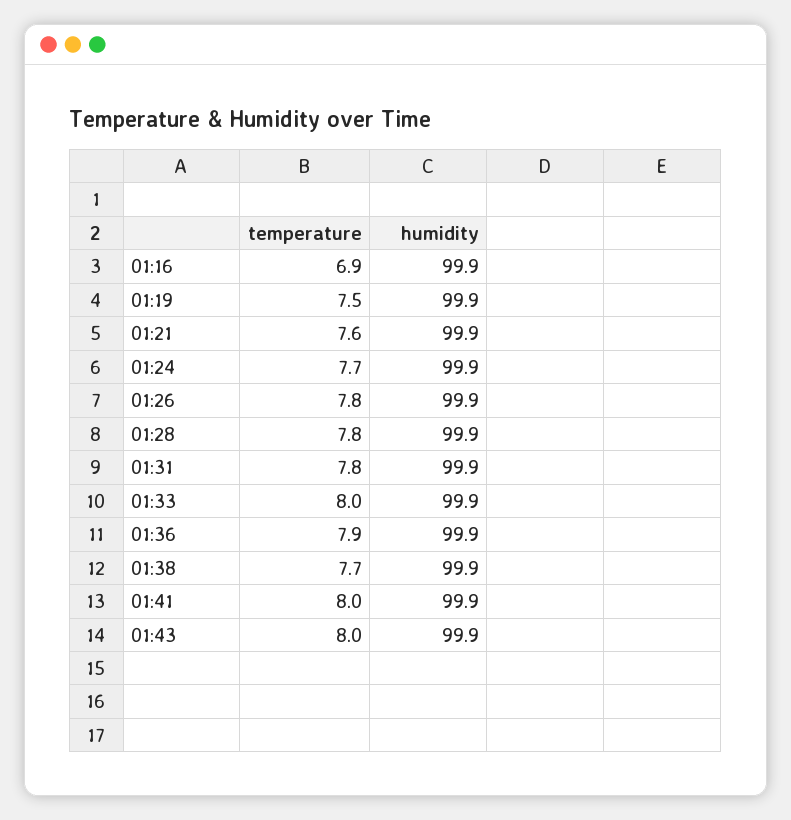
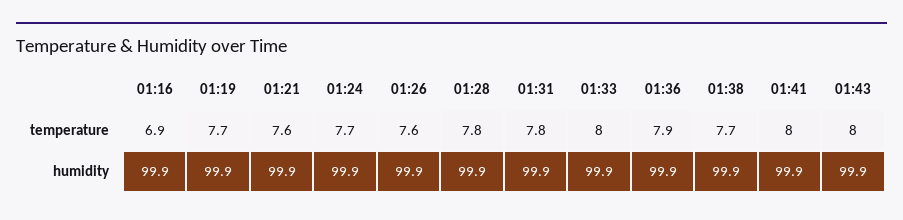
temperature, 01:19: 7.5 -> 7.7
temperature, 01:26: 7.8 -> 7.6

